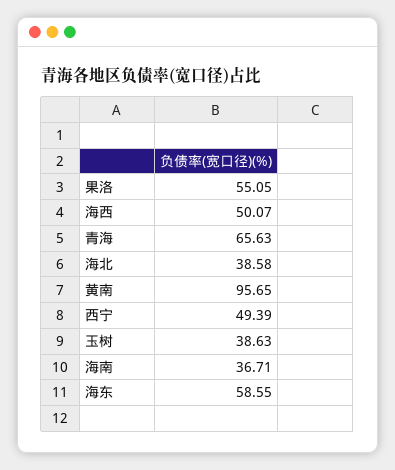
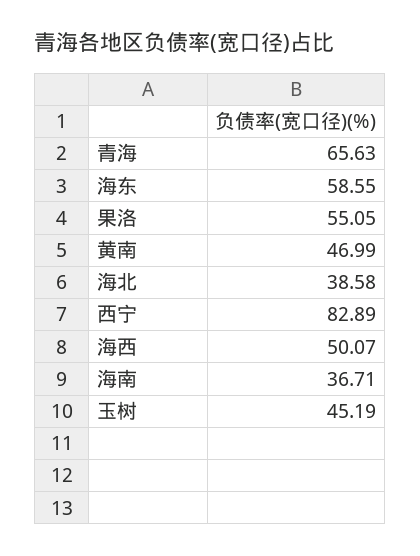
黄南: 95.65 -> 46.99
西宁: 49.39 -> 82.89
玉树: 38.63 -> 45.19

